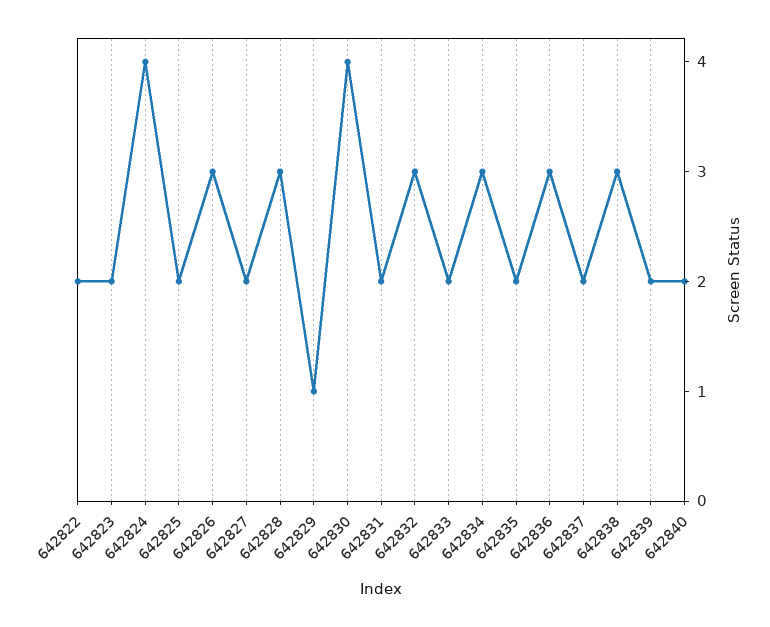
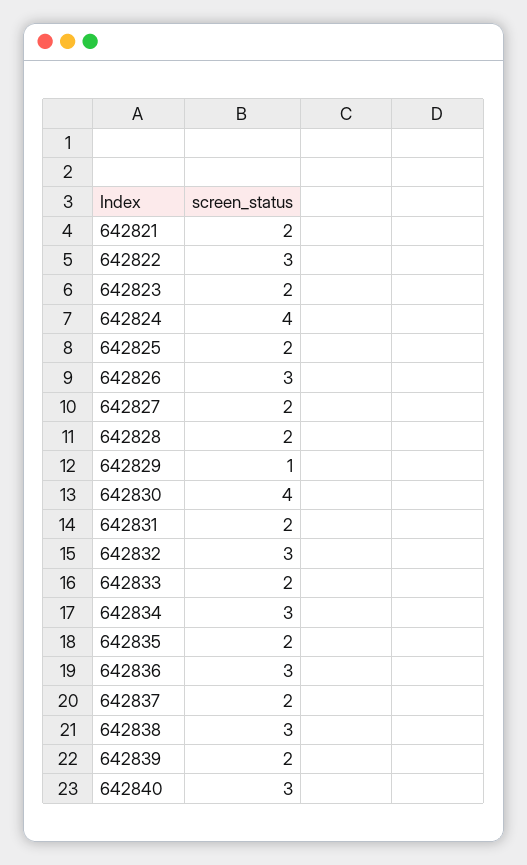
642822: 2 -> 3
642828: 3 -> 2
642840: 2 -> 3
642821: none -> 2

